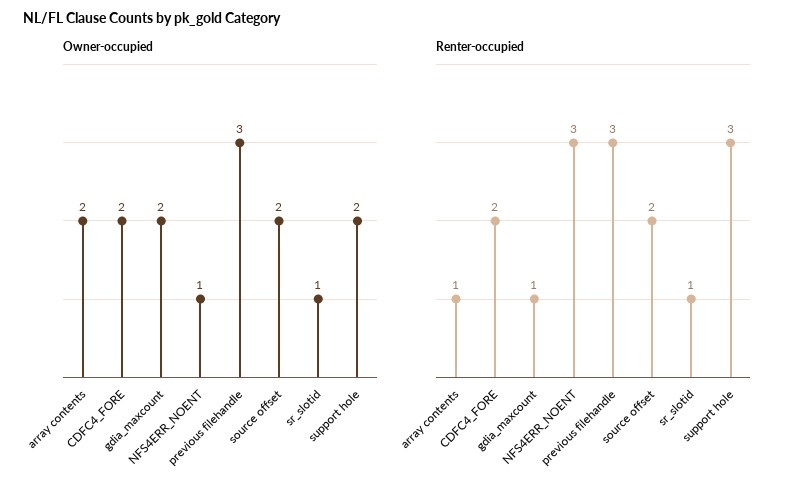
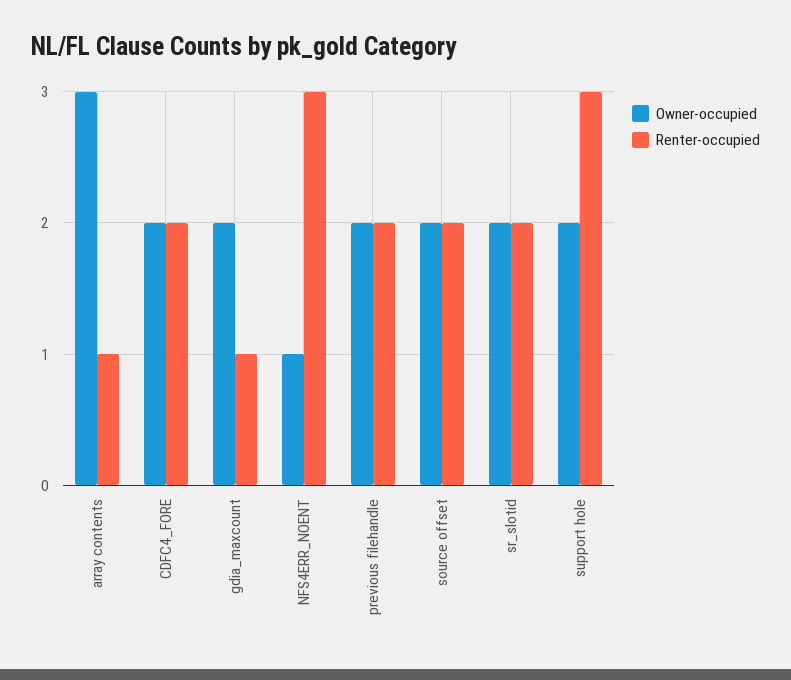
Owner-occupied, array contents: 2 -> 3
Owner-occupied, previous filehandle: 3 -> 2
Owner-occupied, sr_slotid: 1 -> 2
Renter-occupied, previous filehandle: 3 -> 2
Renter-occupied, sr_slotid: 1 -> 2

